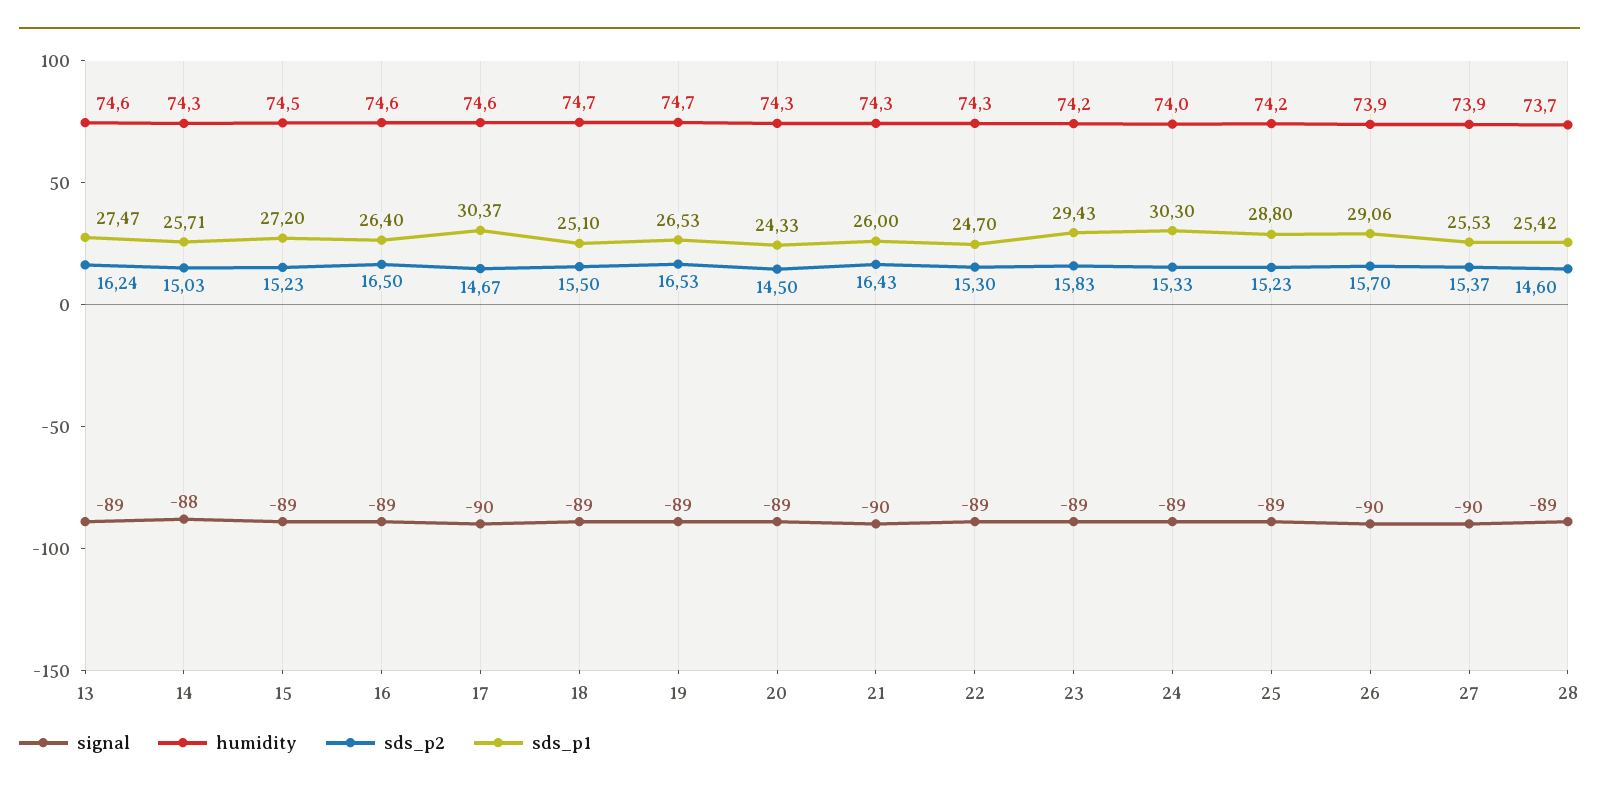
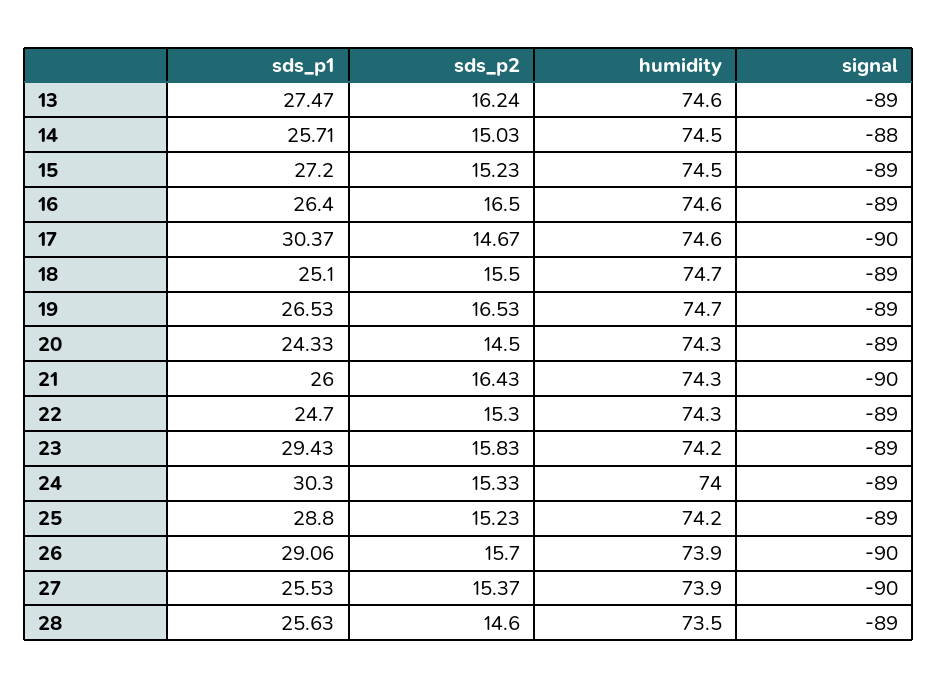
humidity, 14: 74.3 -> 74.5
humidity, 28: 73.7 -> 73.5
sds_p1, 28: 25.42 -> 25.63

